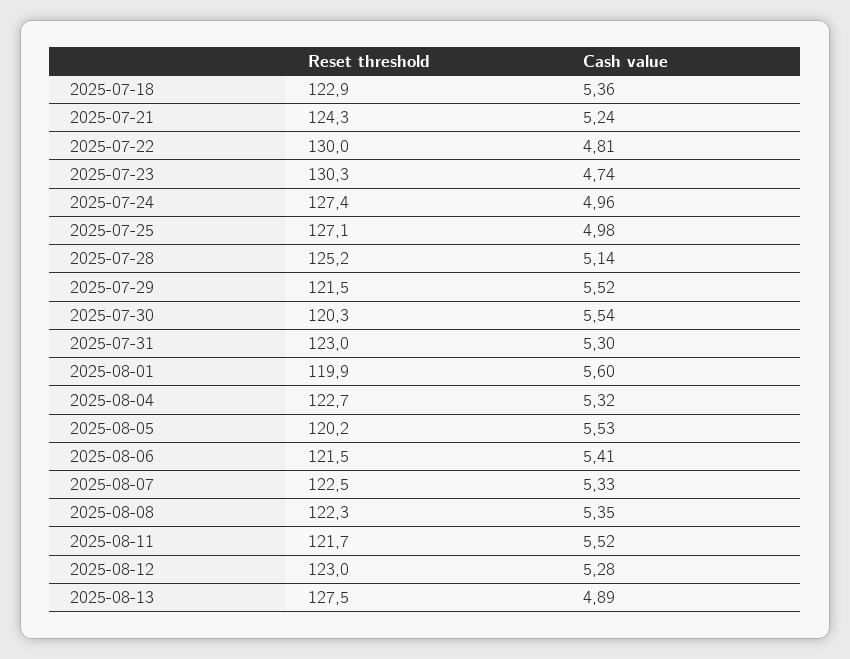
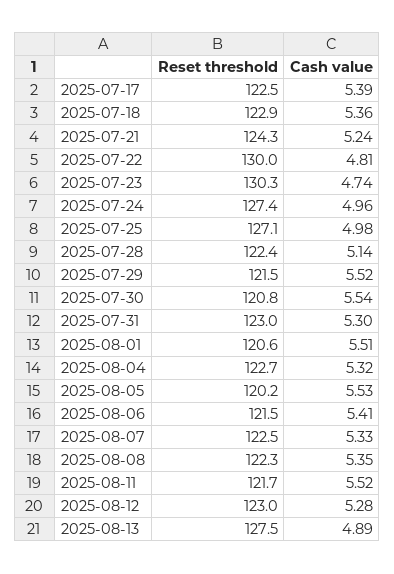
Reset threshold, 2025-07-28: 125.2 -> 122.4
Reset threshold, 2025-07-30: 120.3 -> 120.8
Reset threshold, 2025-08-01: 119.9 -> 120.6
Cash value, 2025-08-01: 5.6 -> 5.51
Reset threshold, 2025-07-17: none -> 122.5
Cash value, 2025-07-17: none -> 5.39

